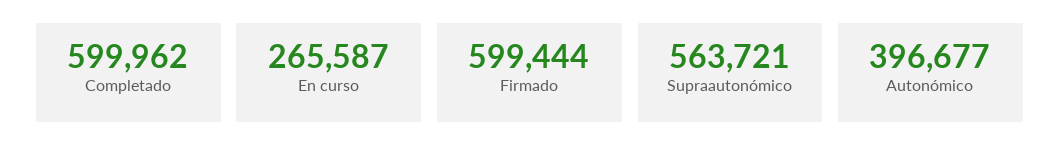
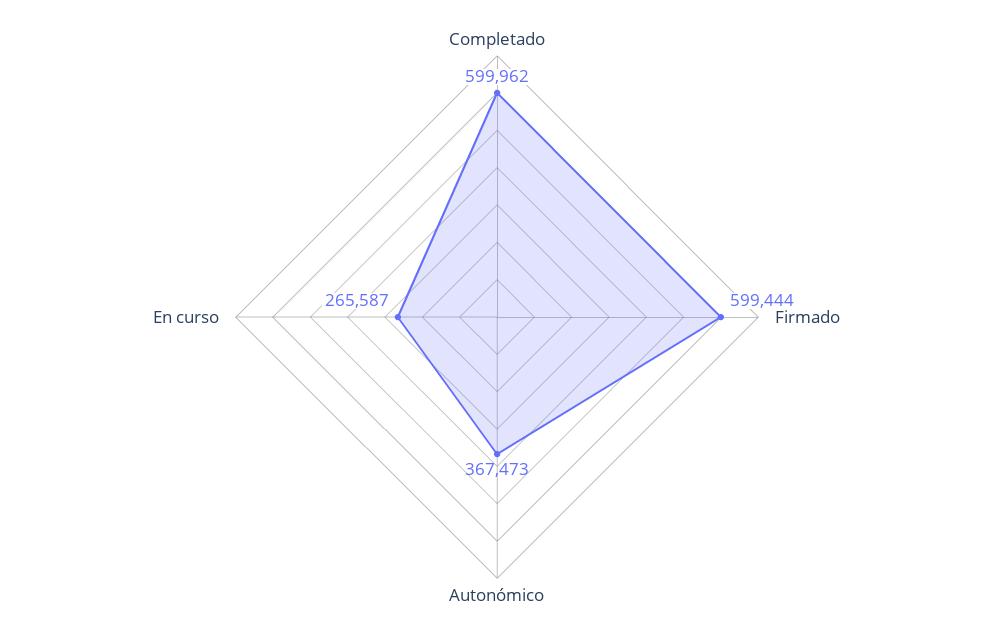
Supraautonómico: 563721 -> none
Autonómico: 396677 -> 367473

